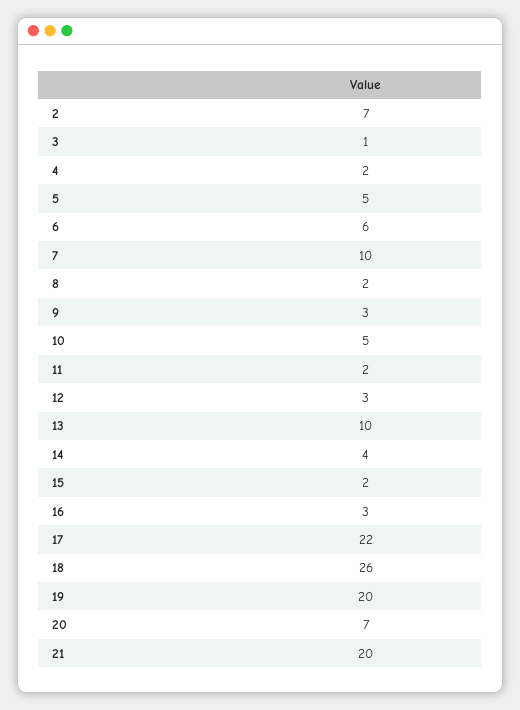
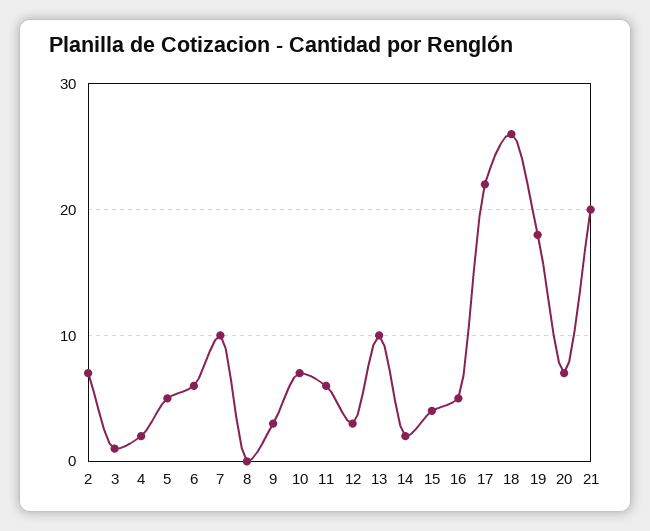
8: 2 -> 0
10: 5 -> 7
11: 2 -> 6
14: 4 -> 2
15: 2 -> 4
16: 3 -> 5
19: 20 -> 18

